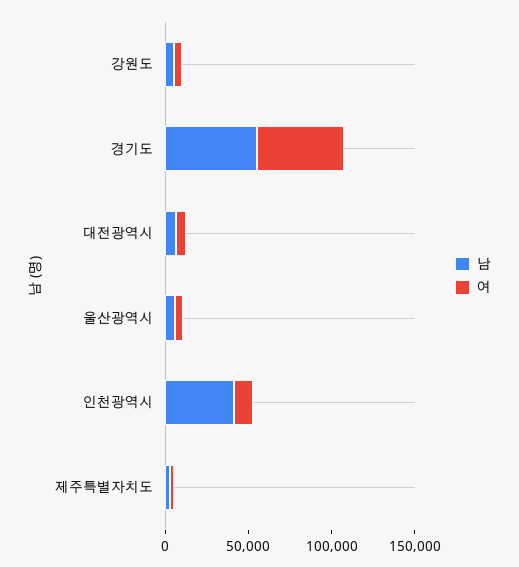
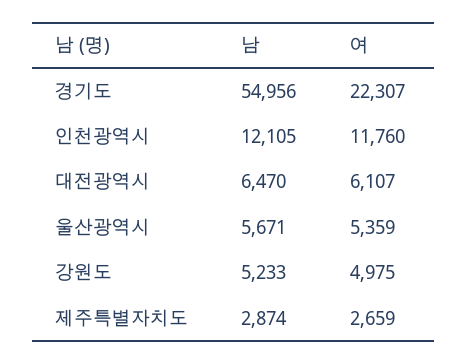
여, 경기도: 50000 -> 22307
남, 인천광역시: 40000 -> 12105

